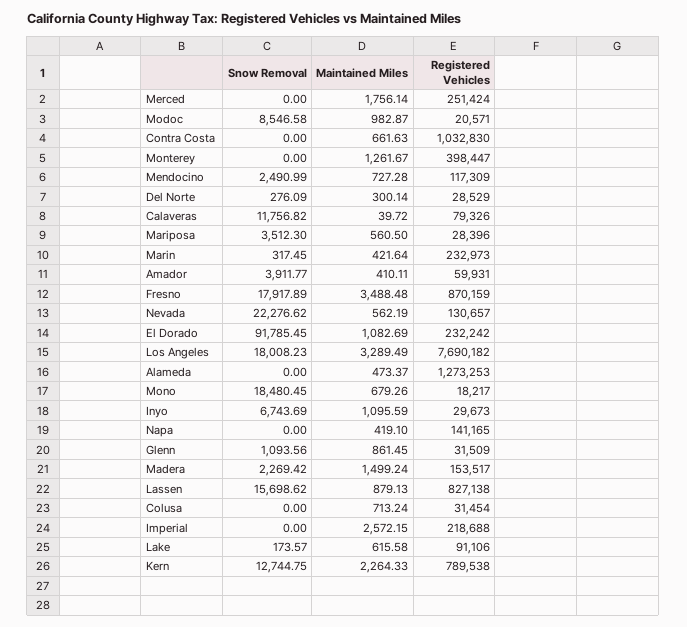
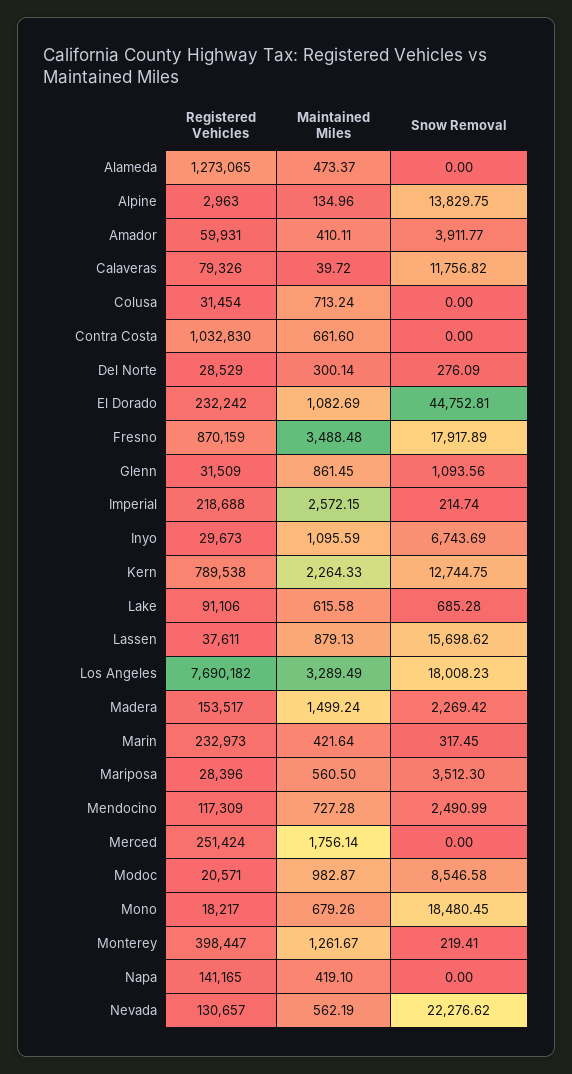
Maintained Miles, Contra Costa: 661.63 -> 661.6
Snow Removal, Monterey: 0 -> 219.41
Snow Removal, El Dorado: 91785.45 -> 44752.81
Registered Vehicles, Alameda: 1273253 -> 1273065
Registered Vehicles, Lassen: 827138 -> 37611
Snow Removal, Imperial: 0 -> 214.74
Snow Removal, Lake: 173.57 -> 685.28
Registered Vehicles, Alpine: none -> 2963
Maintained Miles, Alpine: none -> 134.96
Snow Removal, Alpine: none -> 13829.75

